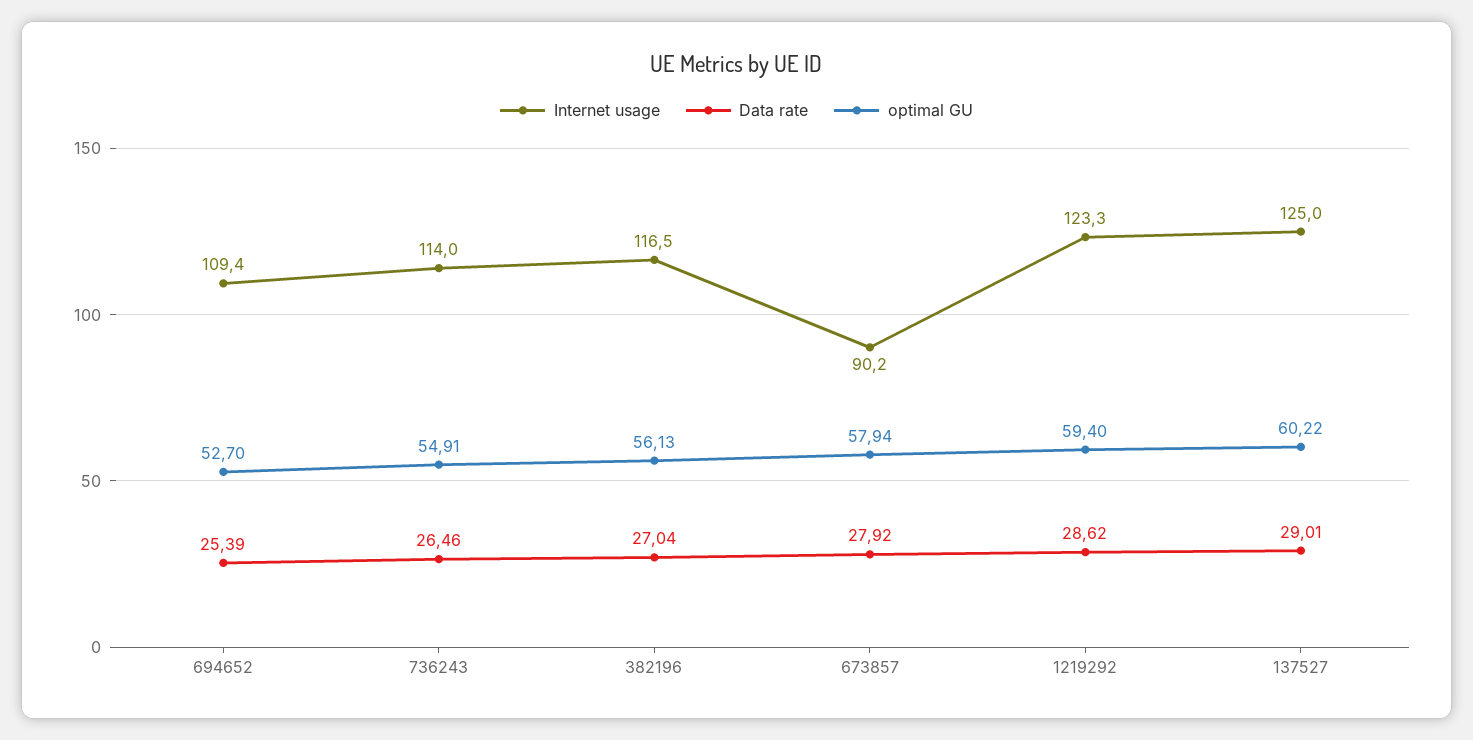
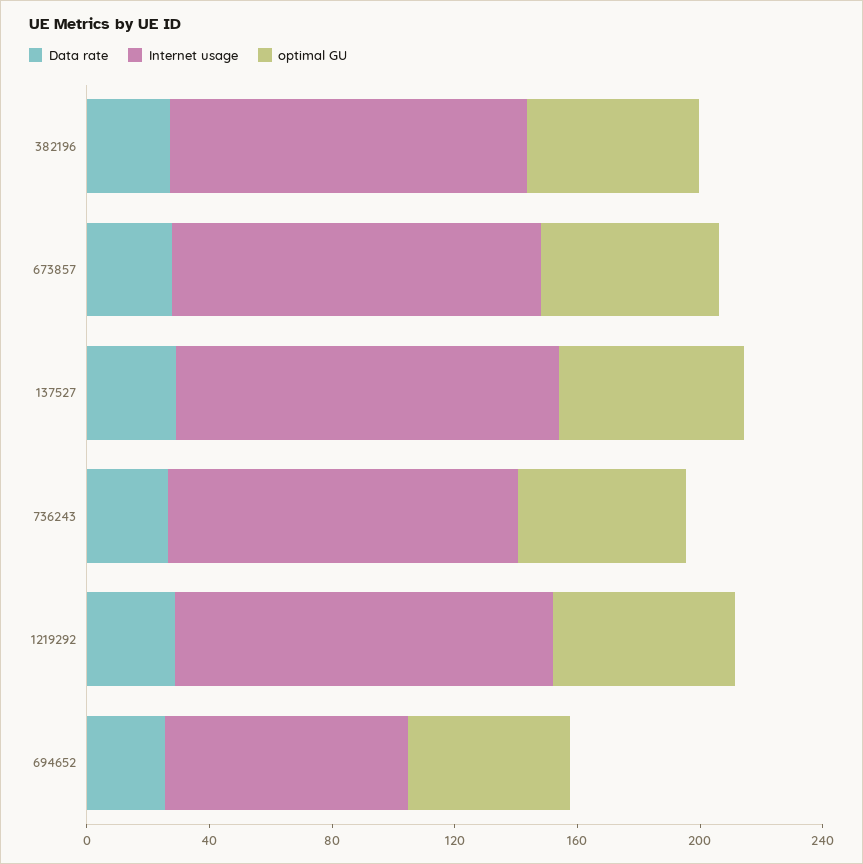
Internet usage, 694652: 109.4 -> 80
Internet usage, 673857: 90.2 -> 120

